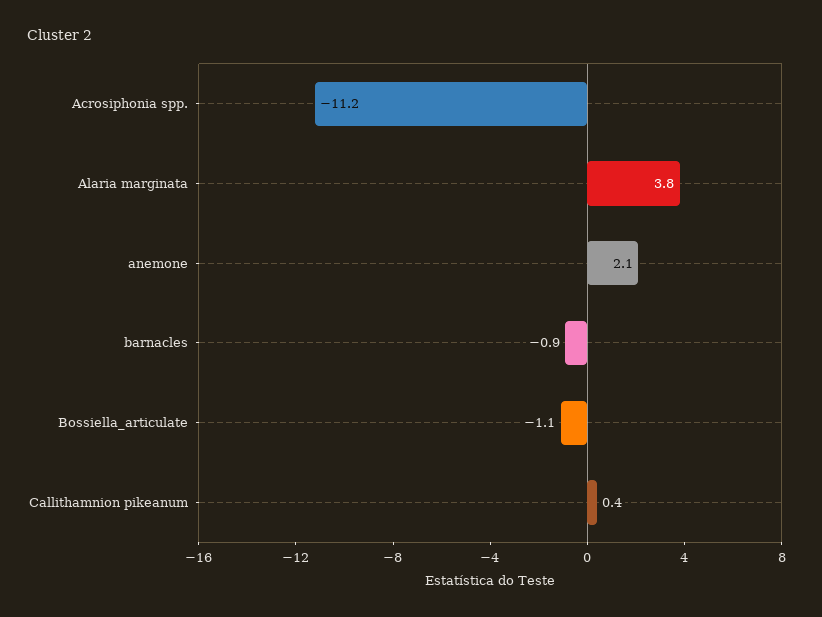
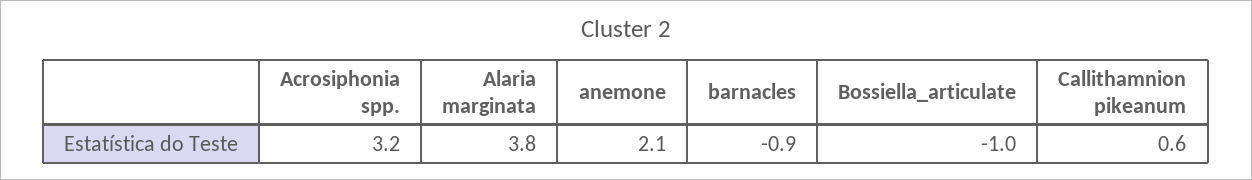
Acrosiphonia spp.: -11.2 -> 3.2
Bossiella_articulate: -1.1 -> -1
Callithamnion pikeanum: 0.4 -> 0.6

